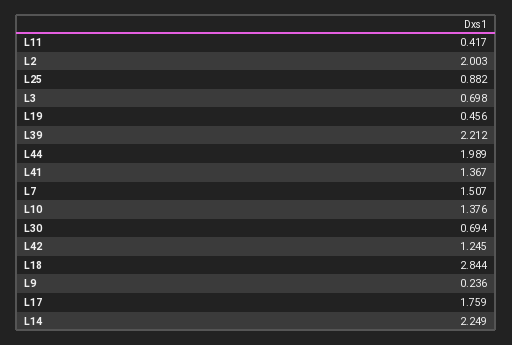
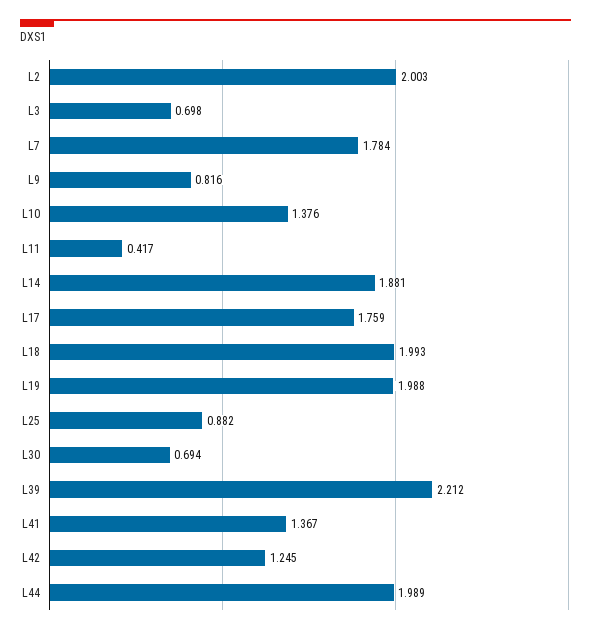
L19: 0.456 -> 1.988
L7: 1.507 -> 1.784
L18: 2.844 -> 1.993
L9: 0.236 -> 0.816
L14: 2.249 -> 1.881

